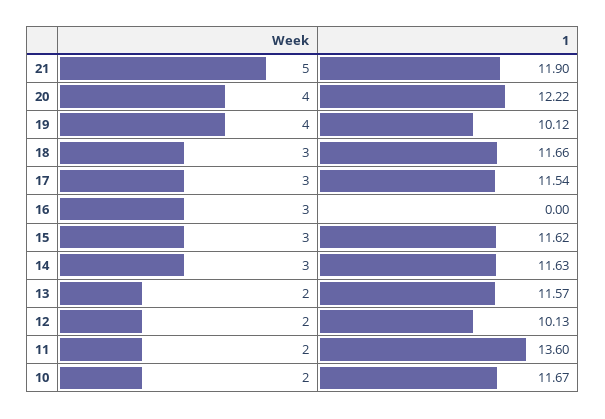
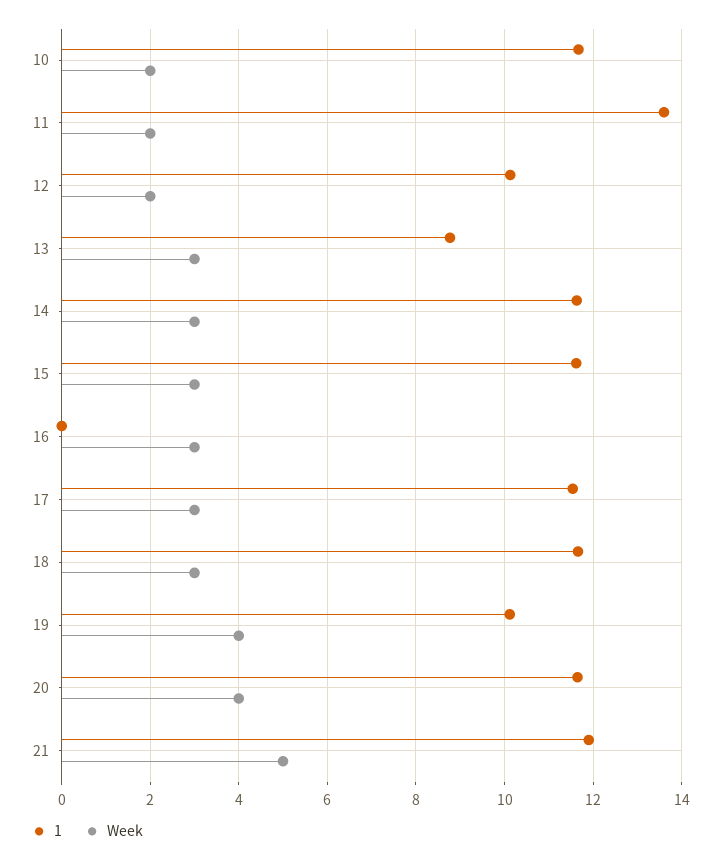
1, 20: 12.22 -> 11.6
Week, 13: 2 -> 3
1, 13: 11.57 -> 8.8

